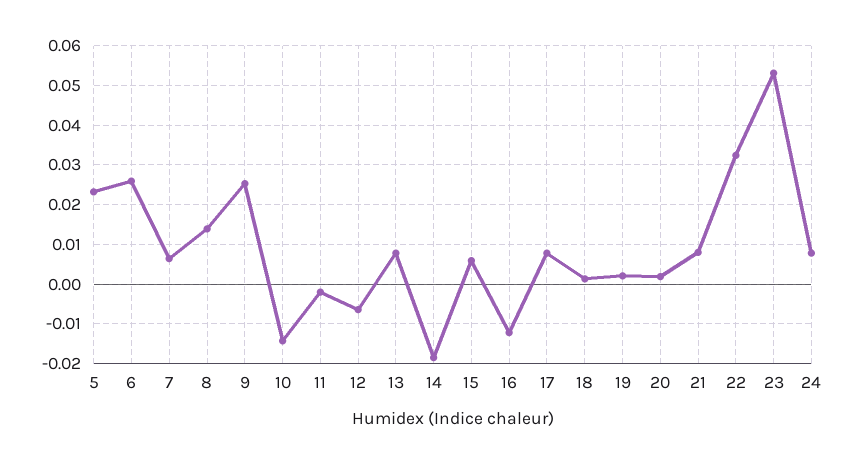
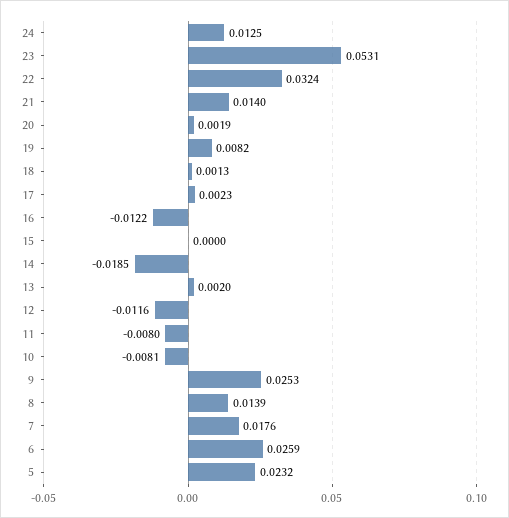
7: 0.006 -> 0.0176
10: -0.014 -> -0.0081
11: -0.002 -> -0.008
12: -0.006 -> -0.0116
13: 0.008 -> 0.002
15: 0.006 -> 0
17: 0.008 -> 0.0023
19: 0.002 -> 0.0082
21: 0.008 -> 0.014
24: 0.008 -> 0.0125

